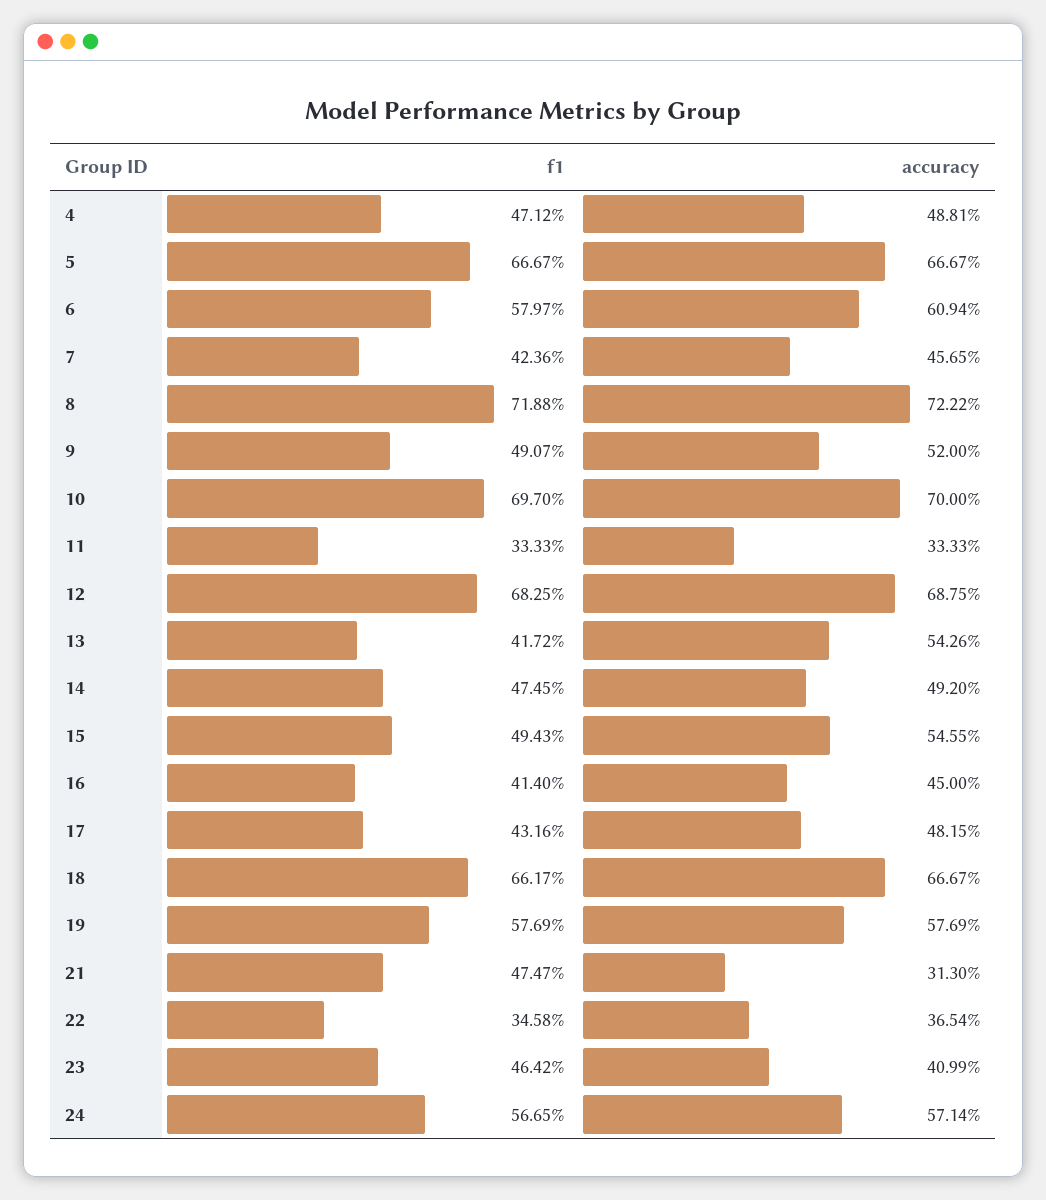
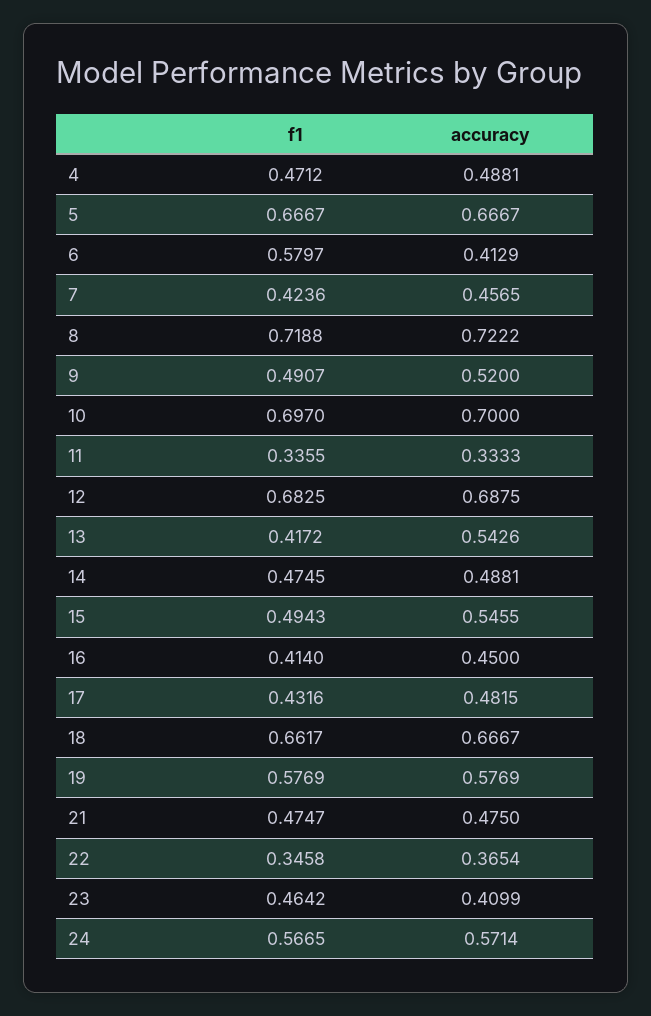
accuracy, 6: 0.6094 -> 0.4129
f1, 11: 0.3333 -> 0.3355
accuracy, 14: 0.492 -> 0.4881
accuracy, 21: 0.313 -> 0.475

